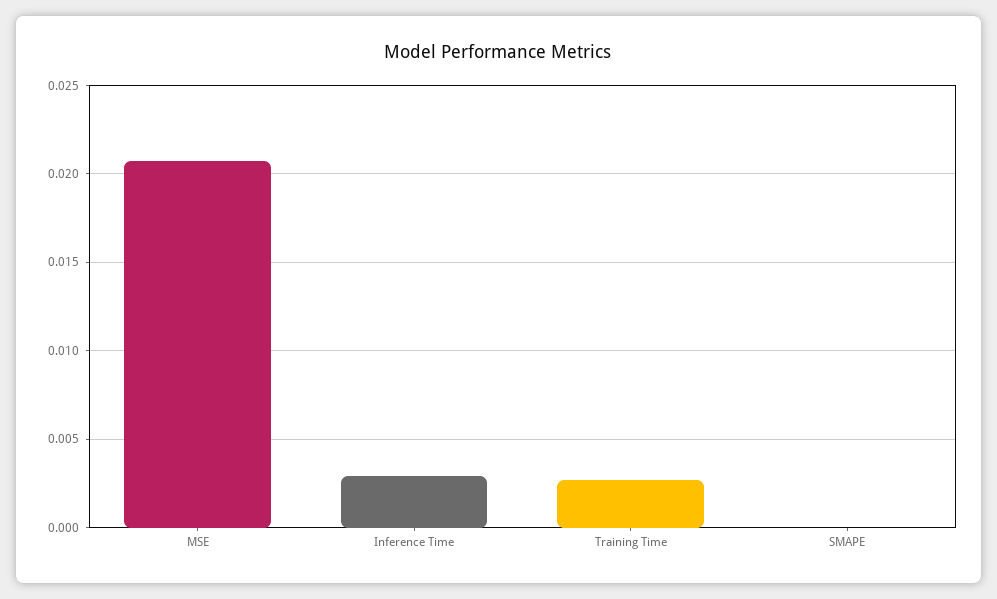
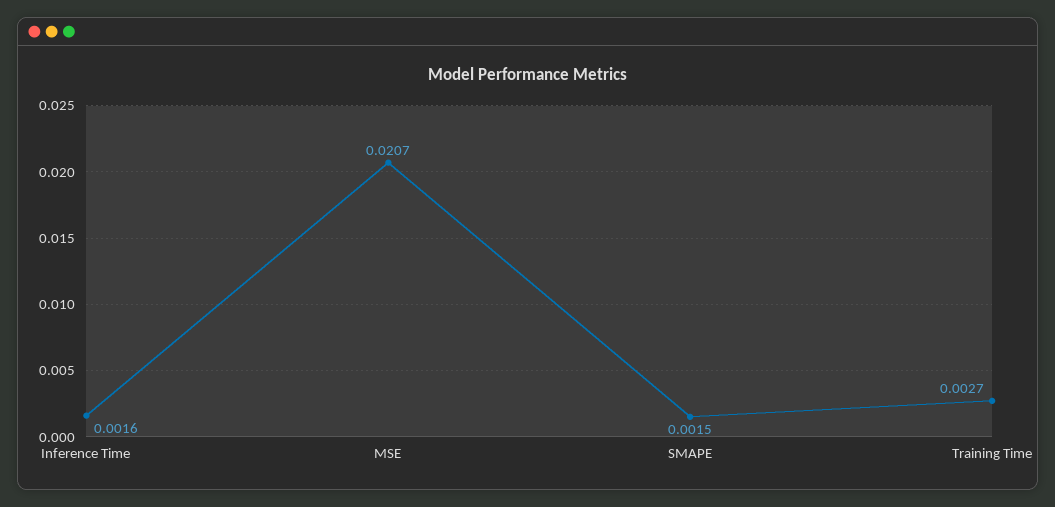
Inference Time: 0.003 -> 0.0016
SMAPE: 0 -> 0.0015

